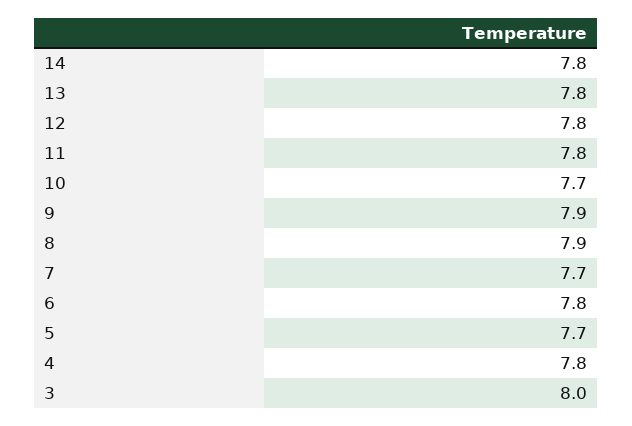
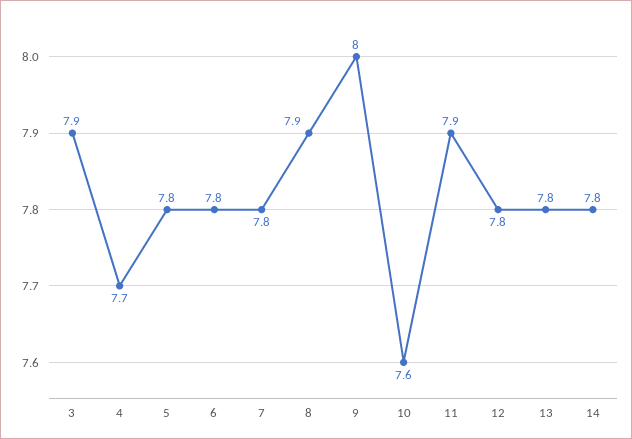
11: 7.8 -> 7.9
10: 7.7 -> 7.6
9: 7.9 -> 8
7: 7.7 -> 7.8
5: 7.7 -> 7.8
4: 7.8 -> 7.7
3: 8 -> 7.9

